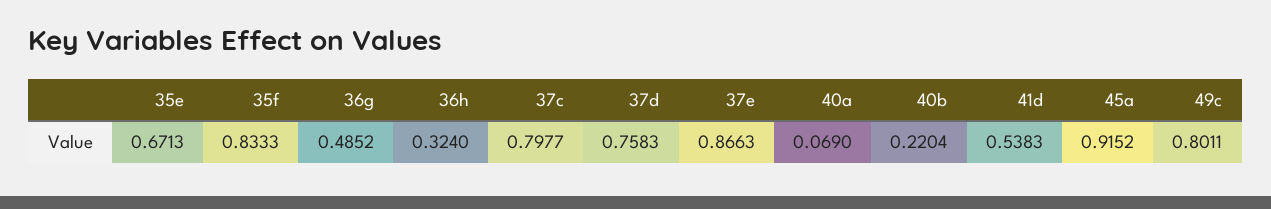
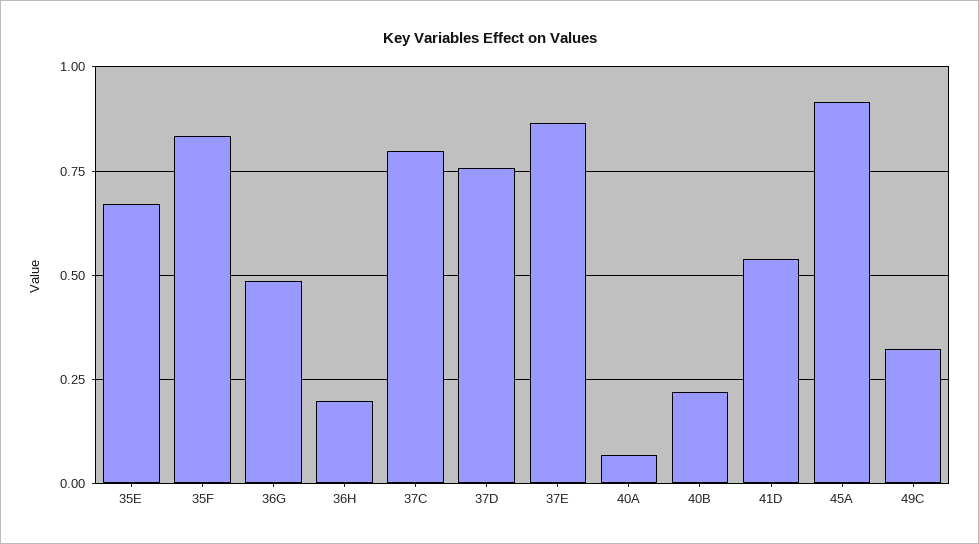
36h: 0.324 -> 0.2
49c: 0.8011 -> 0.325

